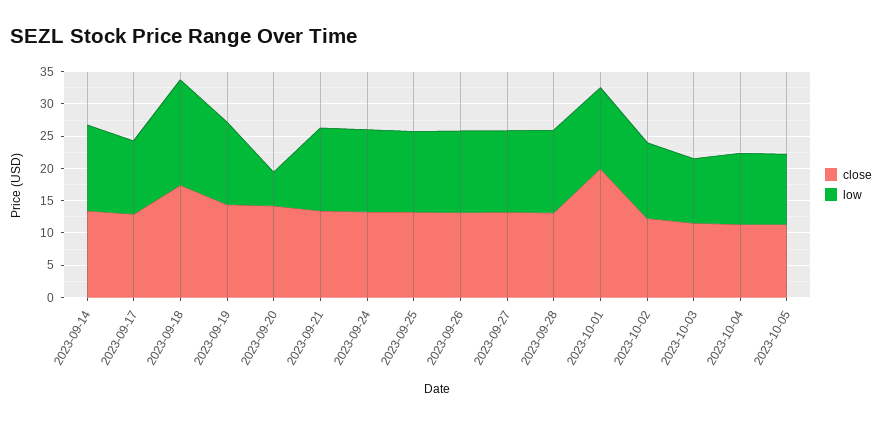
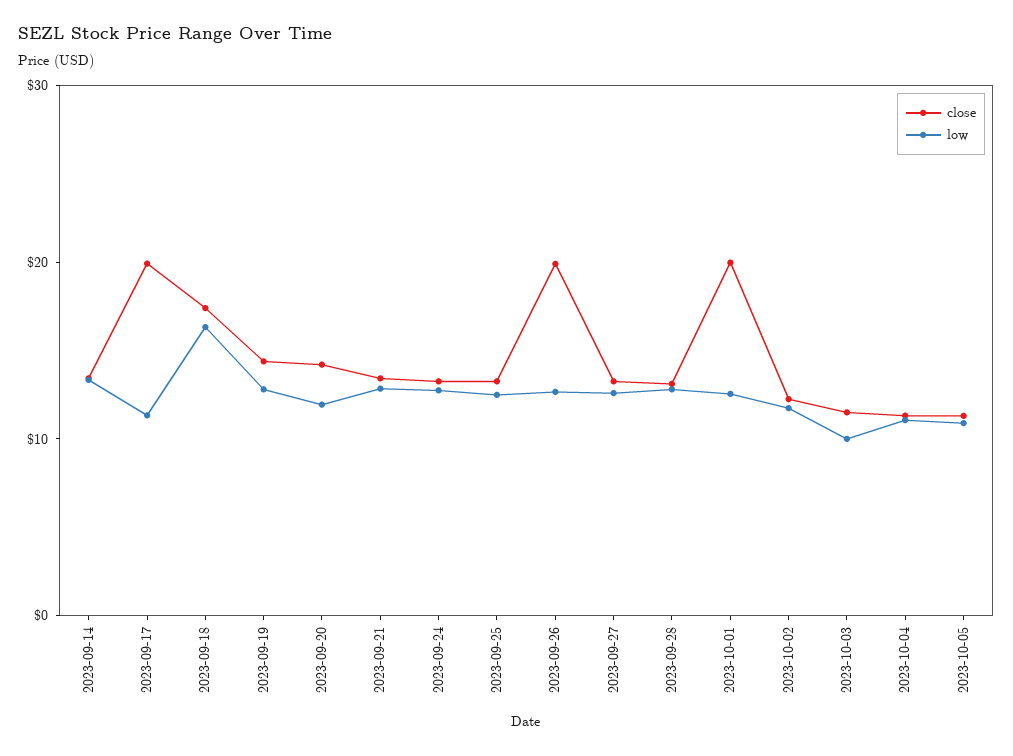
close, 2023-09-17: 12.5 -> 20
low, 2023-09-20: 5 -> 12
close, 2023-09-26: 12.5 -> 20

